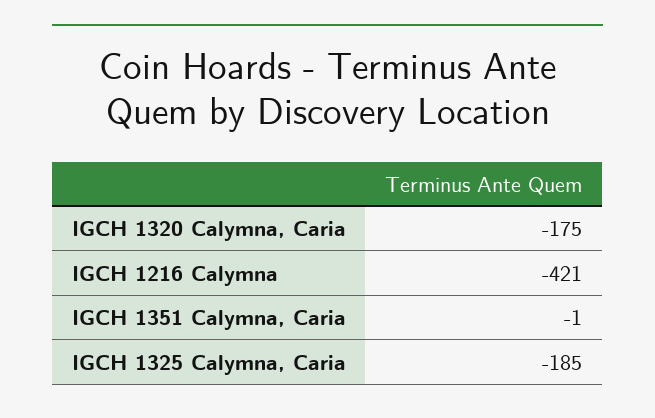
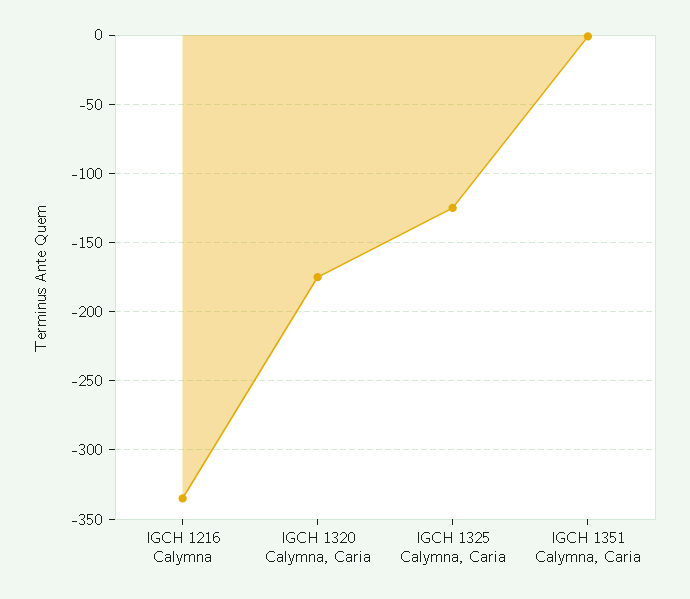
IGCH 1216 Calymna: -421 -> -335
IGCH 1325 Calymna, Caria: -185 -> -125

